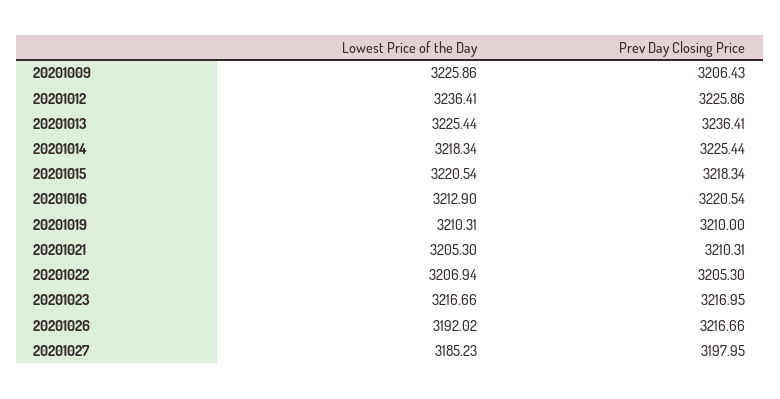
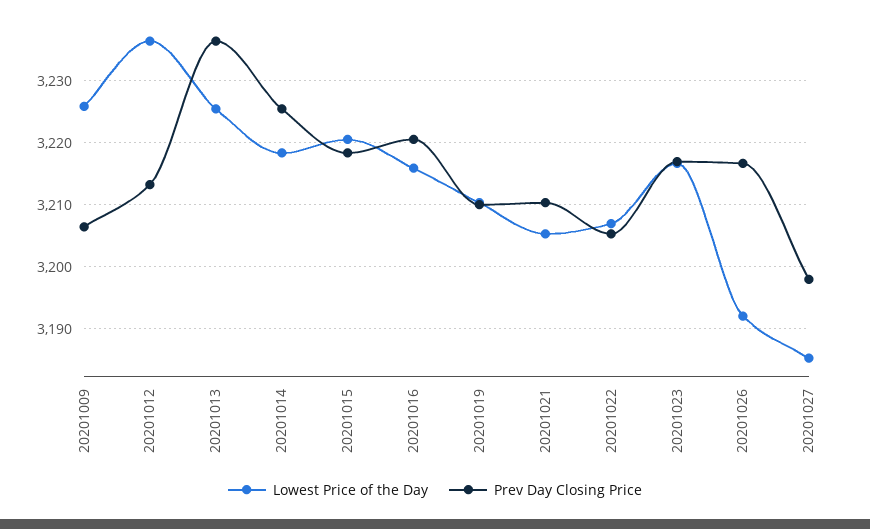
Prev Day Closing Price, 20201012: 3225.86 -> 3213
Lowest Price of the Day, 20201016: 3212.9 -> 3216

